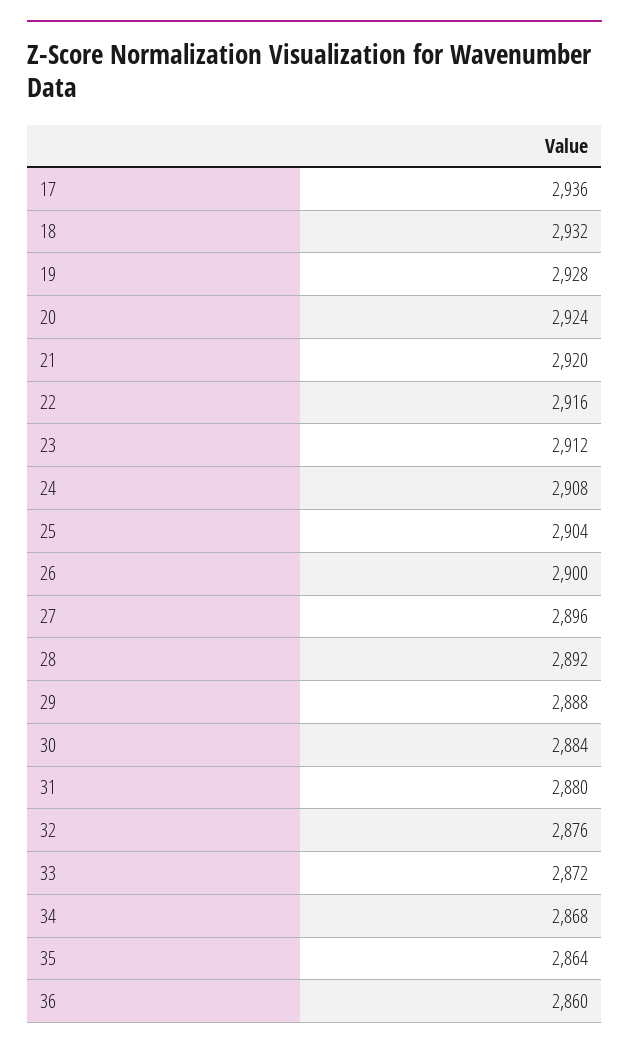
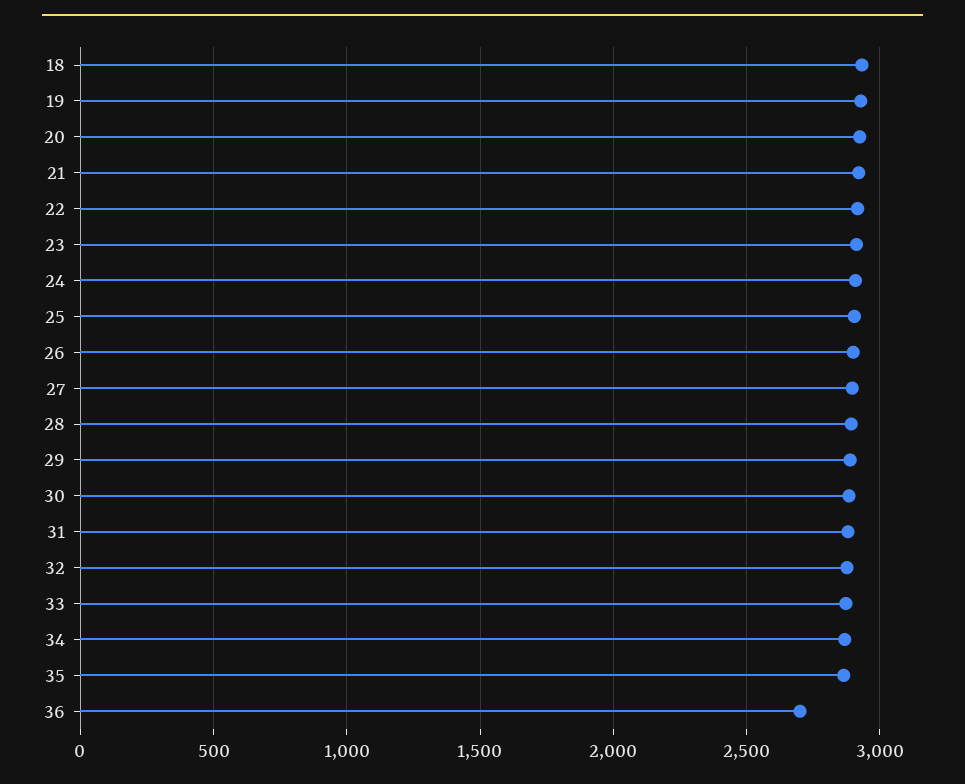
17: 2936 -> none
36: 2860 -> 2700

